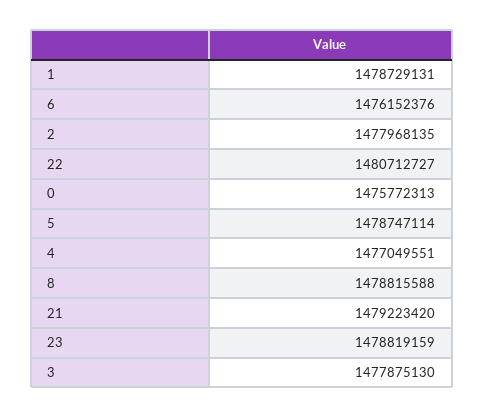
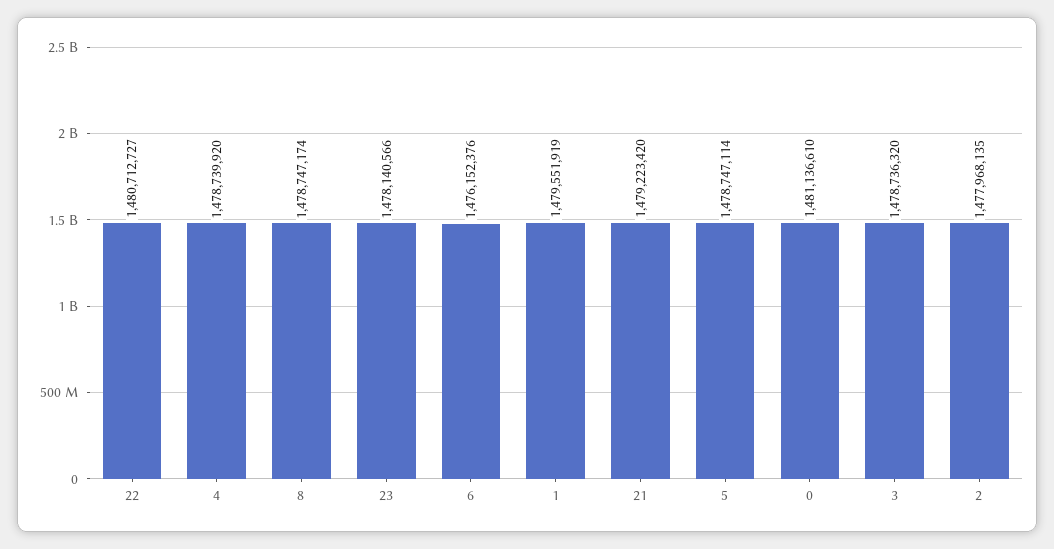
1: 1478729131 -> 1479551919
0: 1475772313 -> 1481136610
4: 1477049551 -> 1478739920
8: 1478815588 -> 1478747174
23: 1478819159 -> 1478140566
3: 1477875130 -> 1478736320

